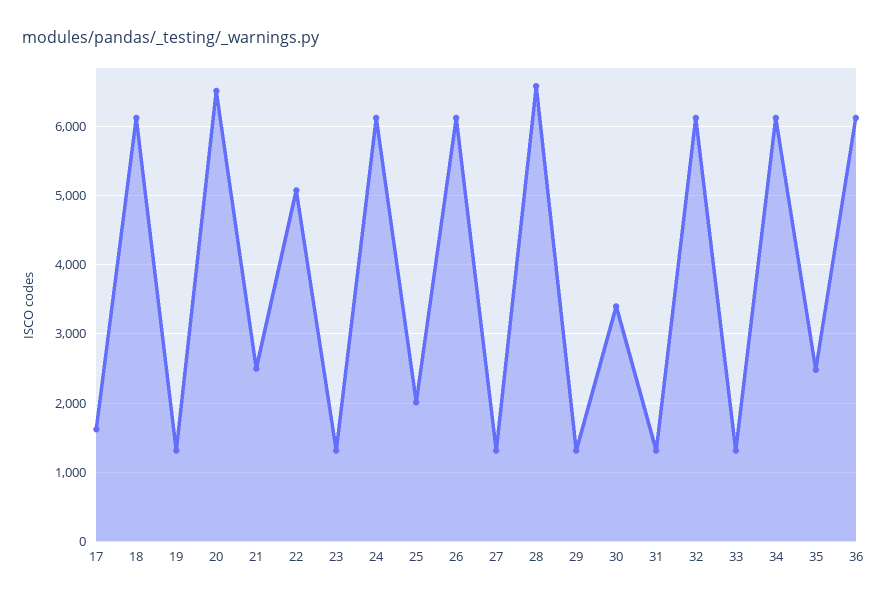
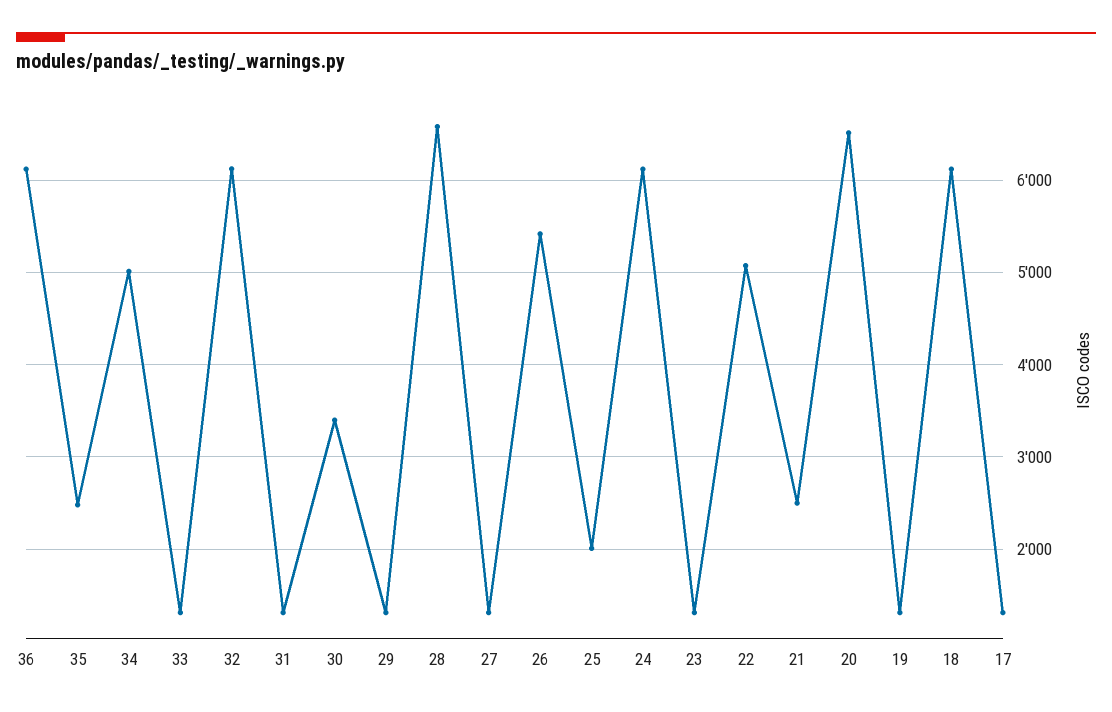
17: 1600 -> 1300
26: 6100 -> 5400
34: 6100 -> 5000

